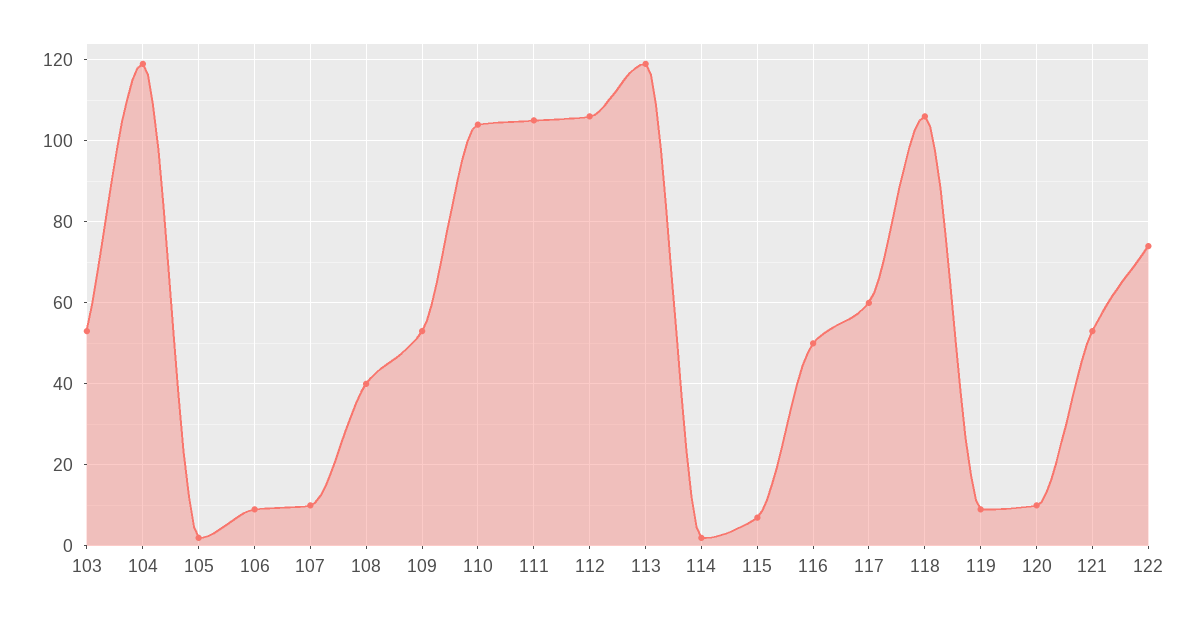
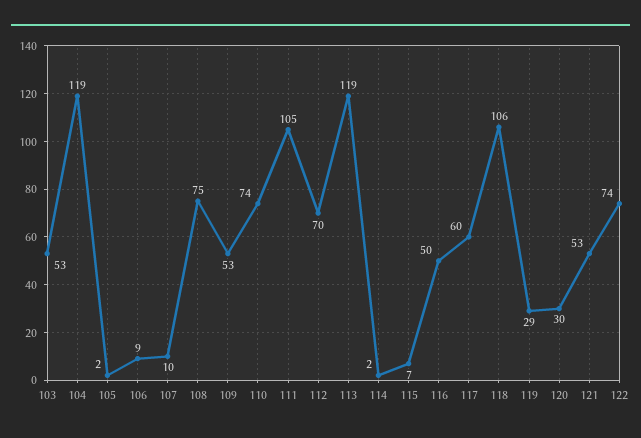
108: 40 -> 75
110: 105 -> 74
112: 105 -> 70
119: 10 -> 29
120: 10 -> 30

